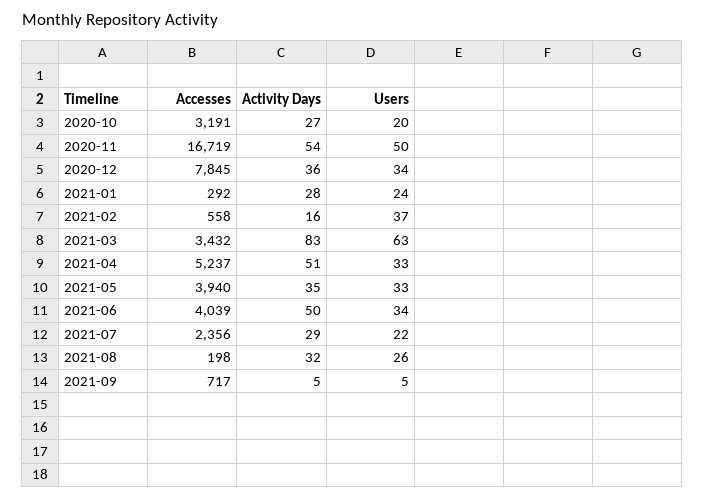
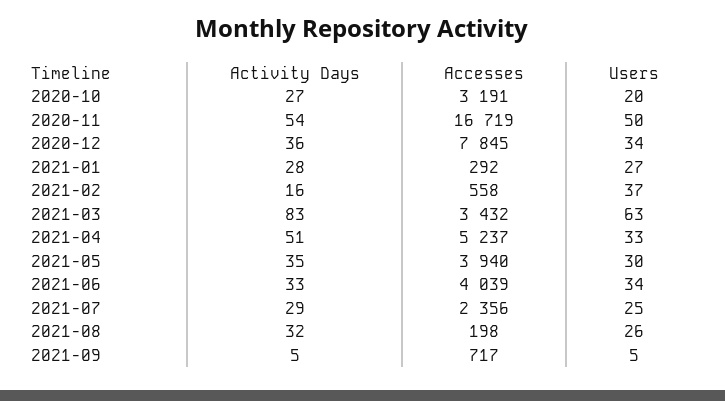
Users, 2021-01: 24 -> 27
Users, 2021-05: 33 -> 30
Activity Days, 2021-06: 50 -> 33
Users, 2021-07: 22 -> 25

